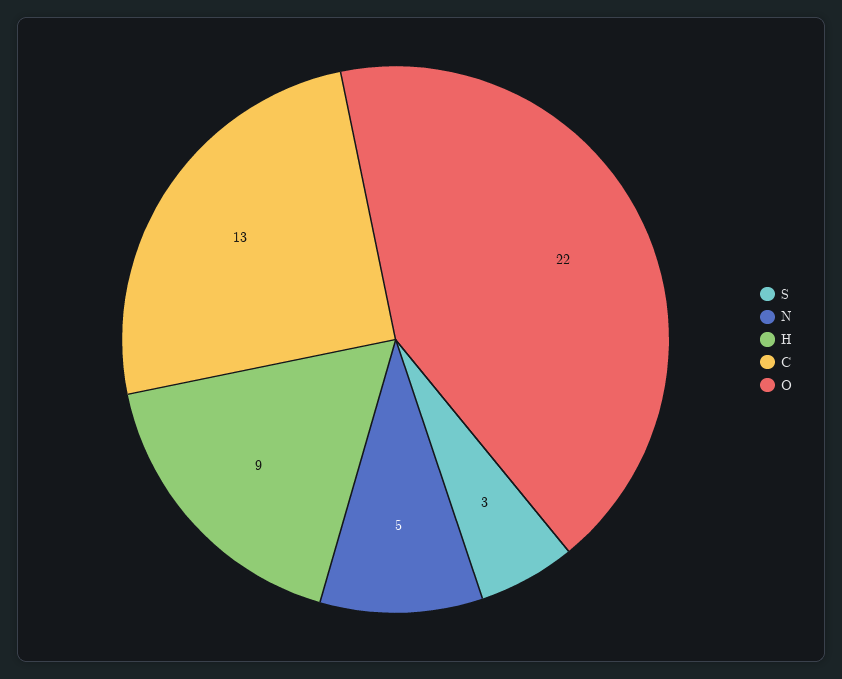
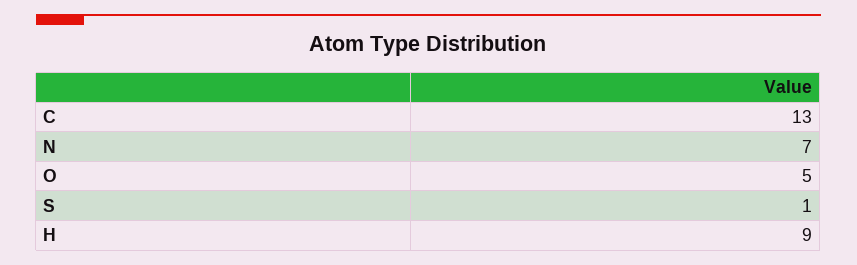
S: 3 -> 1
N: 5 -> 7
O: 22 -> 5

